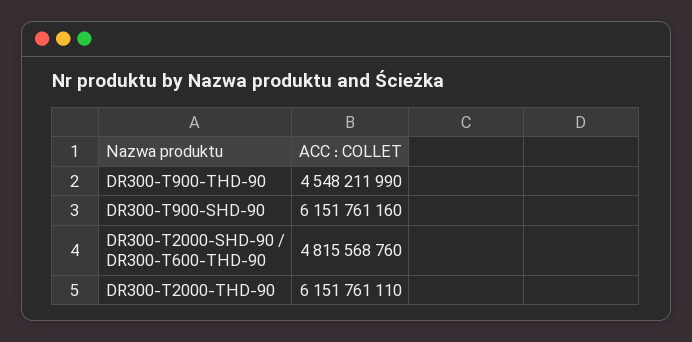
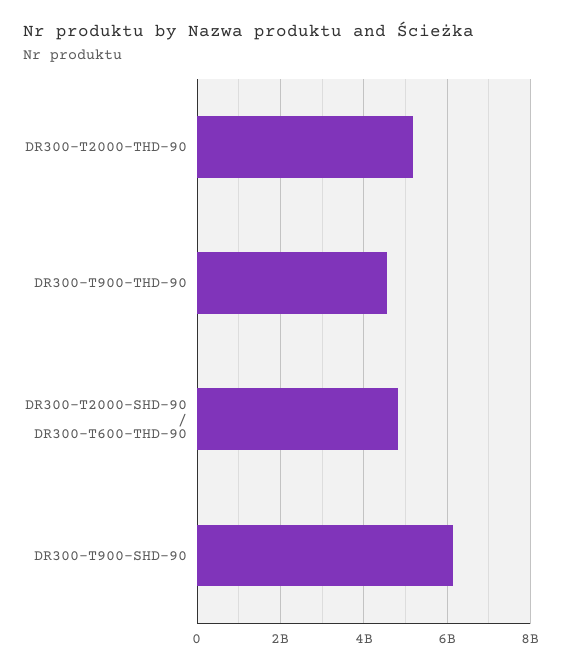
DR300-T2000-THD-90: 6151761110 -> 5200000000

